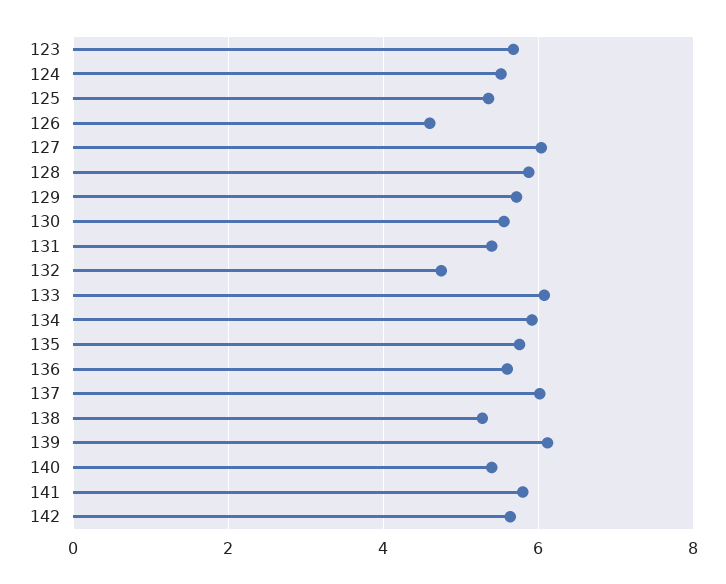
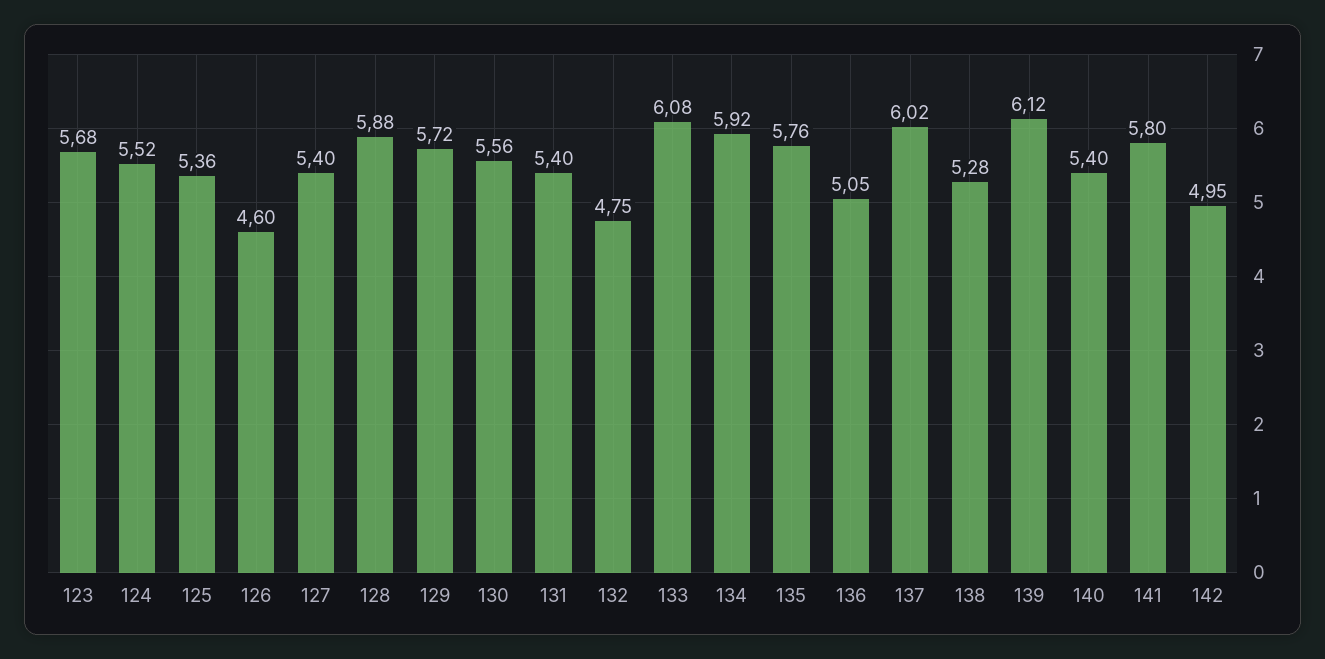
127: 6 -> 5.4
136: 5.6 -> 5.05
142: 5.6 -> 4.95

